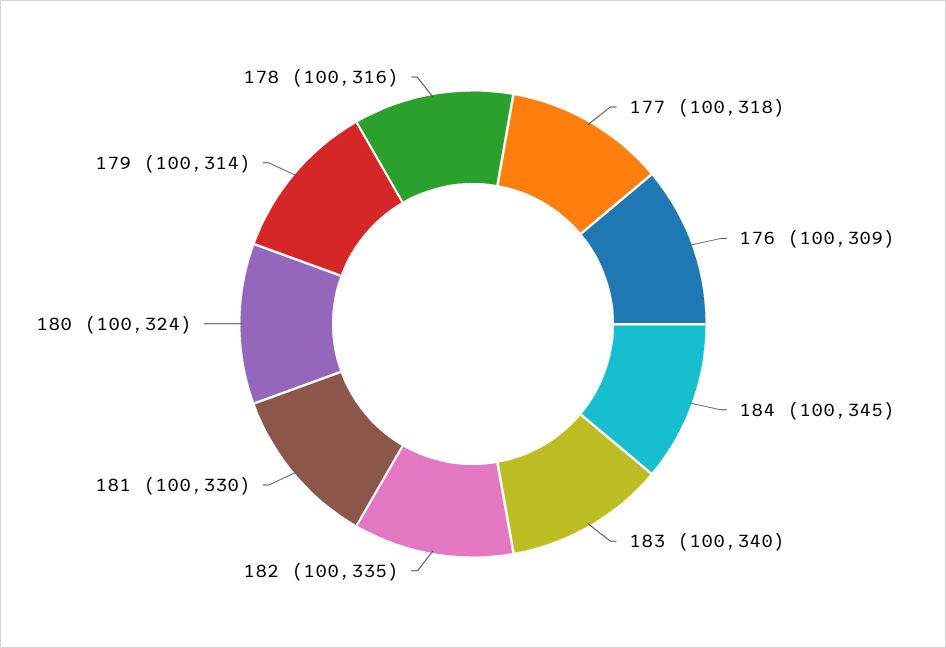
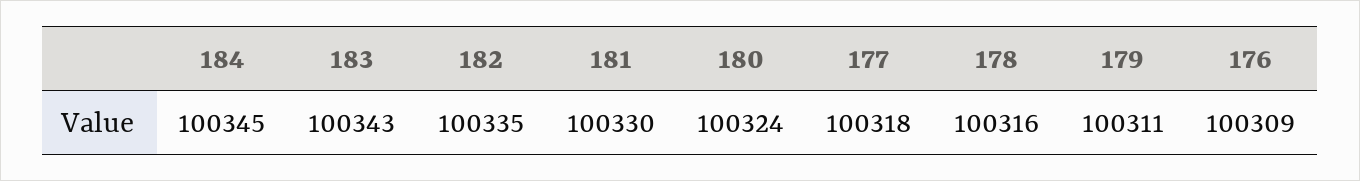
183: 100340 -> 100343
179: 100314 -> 100311

